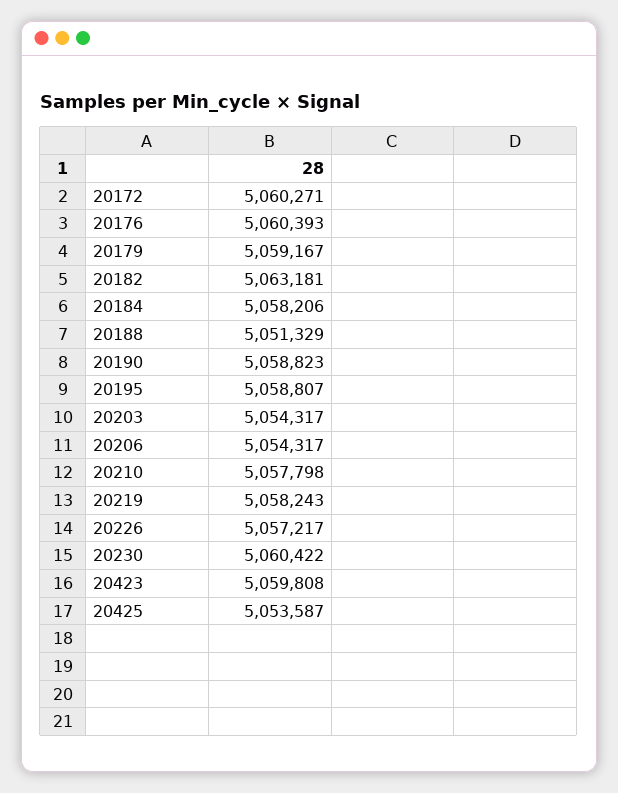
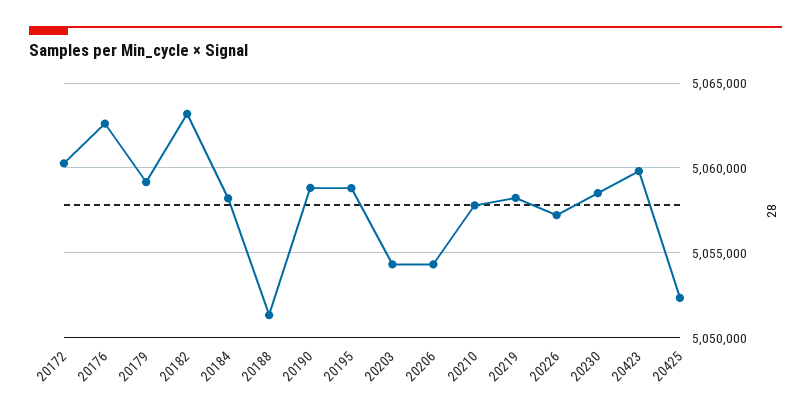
20176: 5060393 -> 5062500
20230: 5060422 -> 5058500
20425: 5053587 -> 5052500

